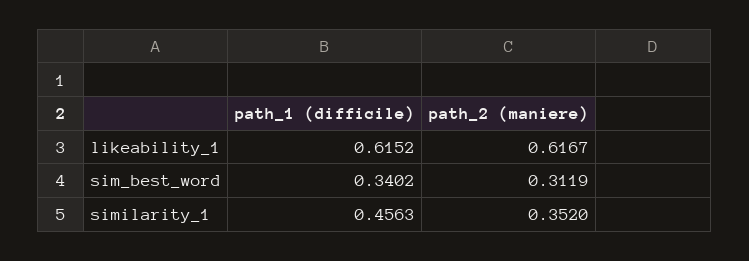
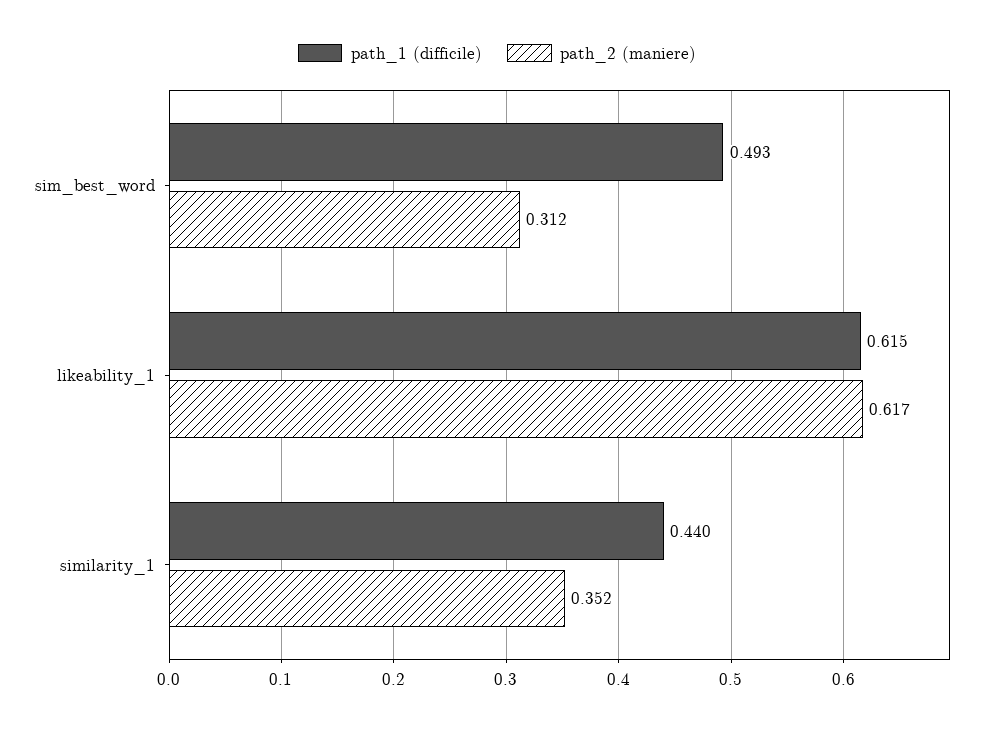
path_1 (difficile), sim_best_word: 0.3402 -> 0.493
path_1 (difficile), similarity_1: 0.4563 -> 0.44

